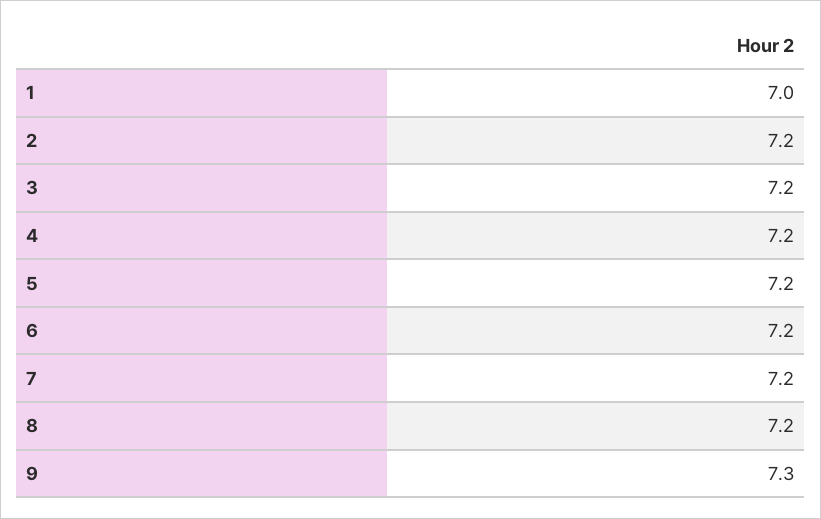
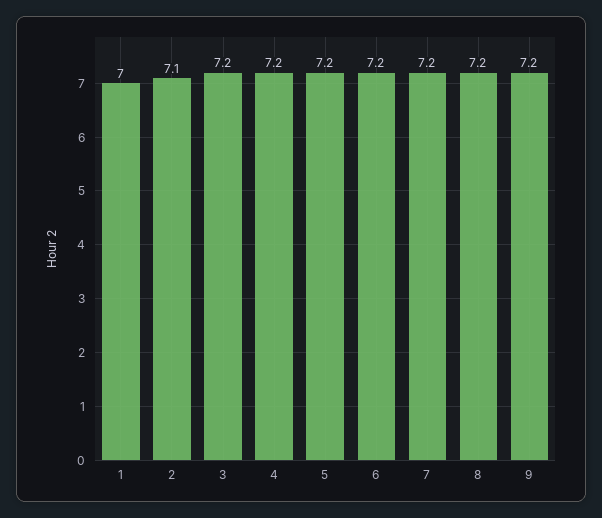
2: 7.2 -> 7.1
9: 7.3 -> 7.2

